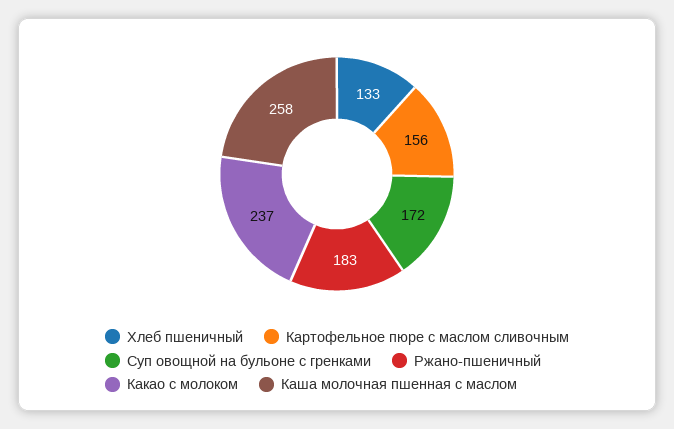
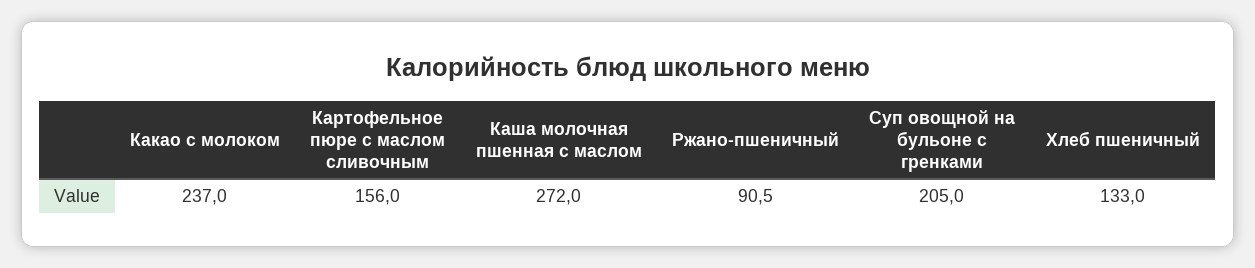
Суп овощной на бульоне с гренками: 172 -> 205
Ржано-пшеничный: 183 -> 90.5
Каша молочная пшенная с маслом: 258 -> 272

